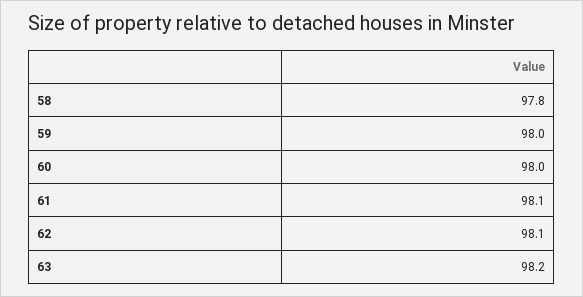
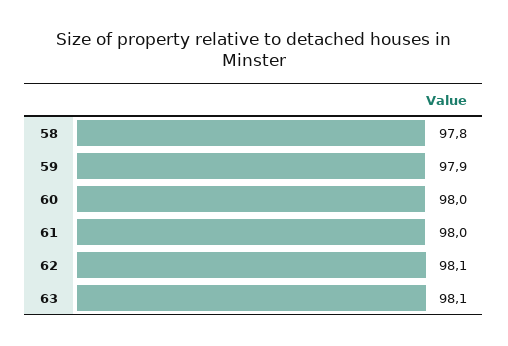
59: 98 -> 97.9
61: 98.1 -> 98
63: 98.2 -> 98.1

